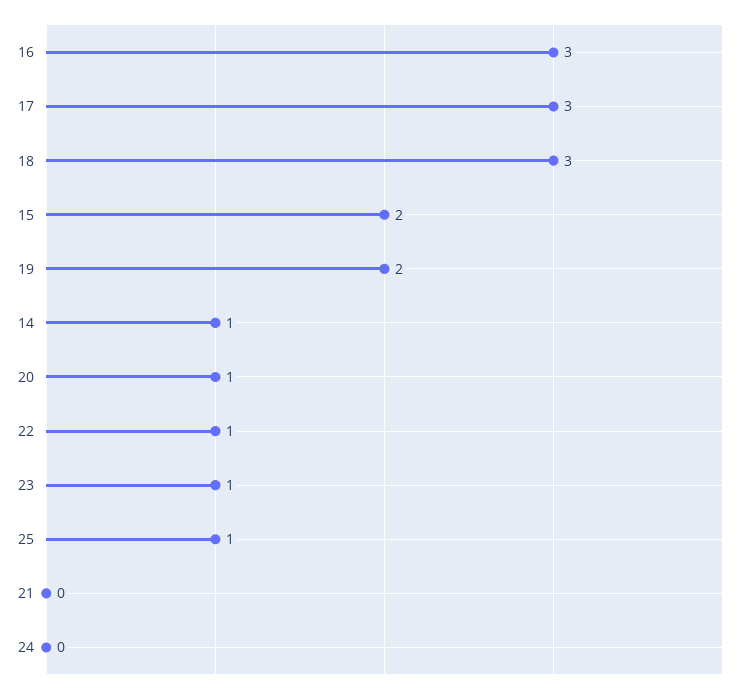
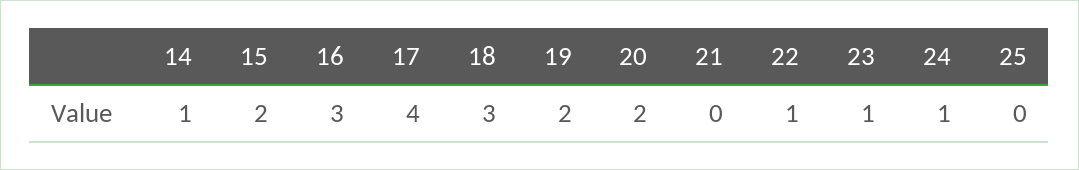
17: 3 -> 4
20: 1 -> 2
25: 1 -> 0
24: 0 -> 1

